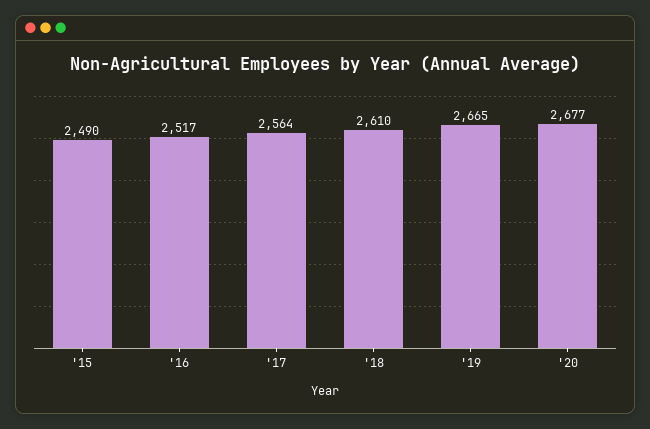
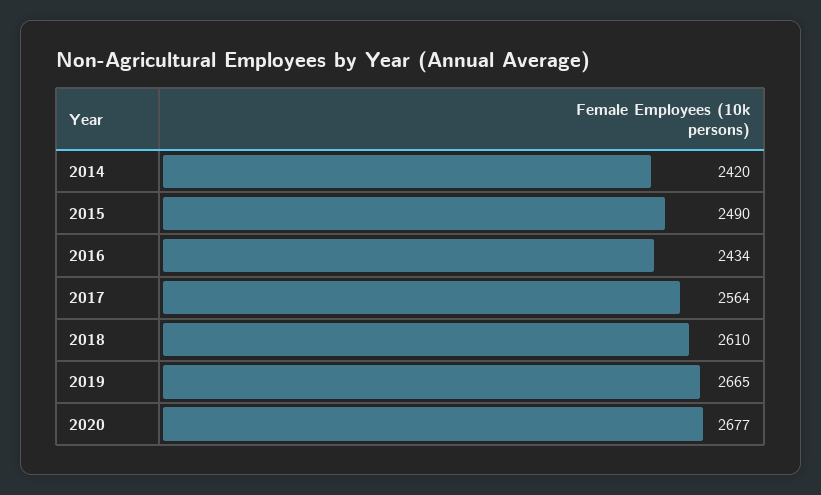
'16: 2517 -> 2434
2014: none -> 2420

